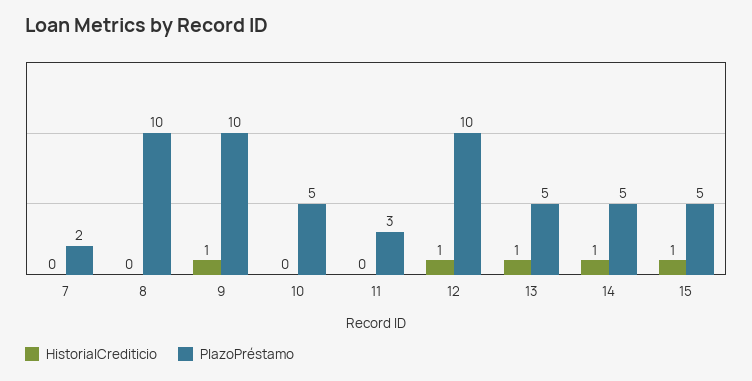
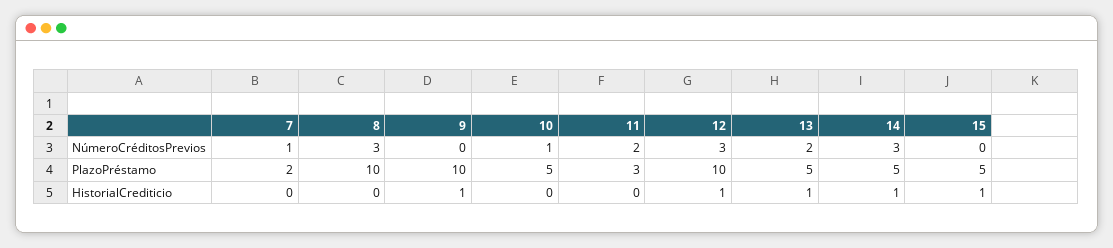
NúmeroCréditosPrevios, 7: none -> 1
NúmeroCréditosPrevios, 8: none -> 3
NúmeroCréditosPrevios, 9: none -> 0
NúmeroCréditosPrevios, 10: none -> 1
NúmeroCréditosPrevios, 11: none -> 2
NúmeroCréditosPrevios, 12: none -> 3
NúmeroCréditosPrevios, 13: none -> 2
NúmeroCréditosPrevios, 14: none -> 3
NúmeroCréditosPrevios, 15: none -> 0

